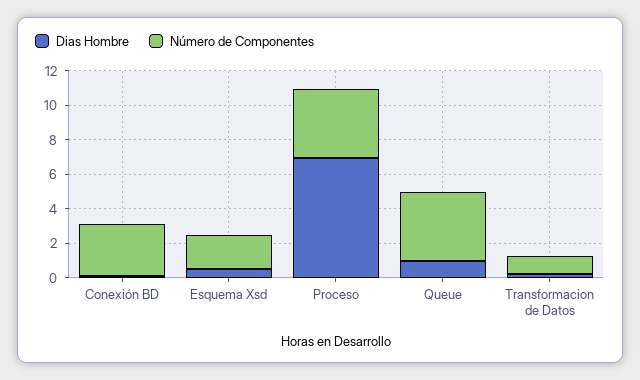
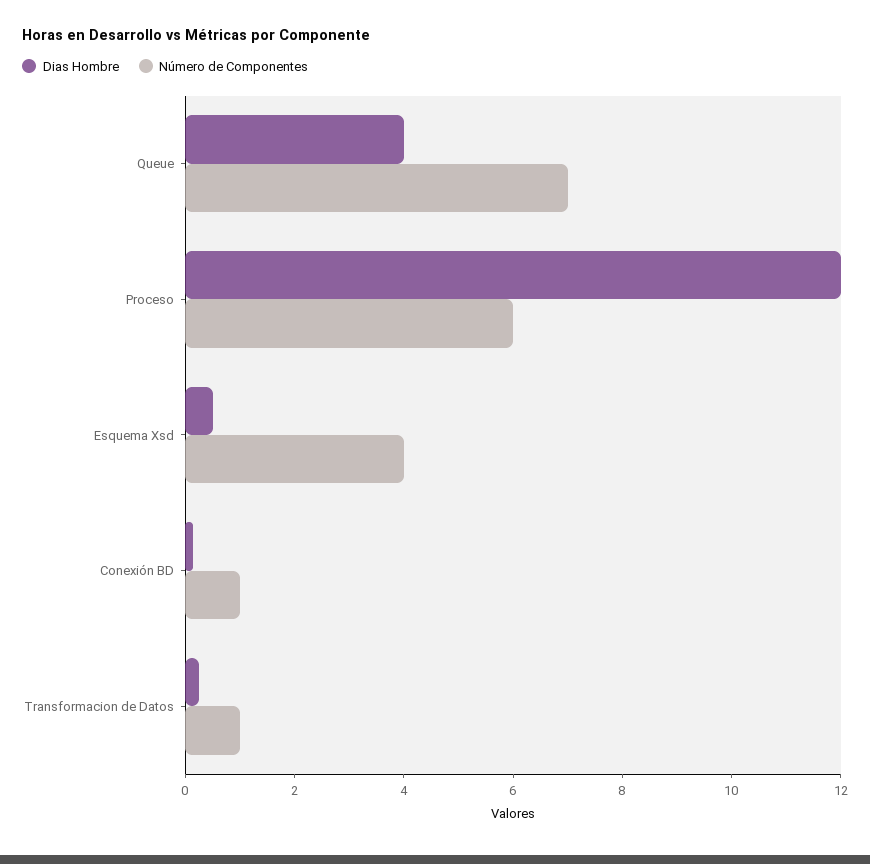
Número de Componentes, Conexión BD: 3 -> 1
Número de Componentes, Esquema Xsd: 2 -> 4
Dias Hombre, Proceso: 7 -> 12
Número de Componentes, Proceso: 4 -> 6
Dias Hombre, Queue: 1 -> 4
Número de Componentes, Queue: 4 -> 7

